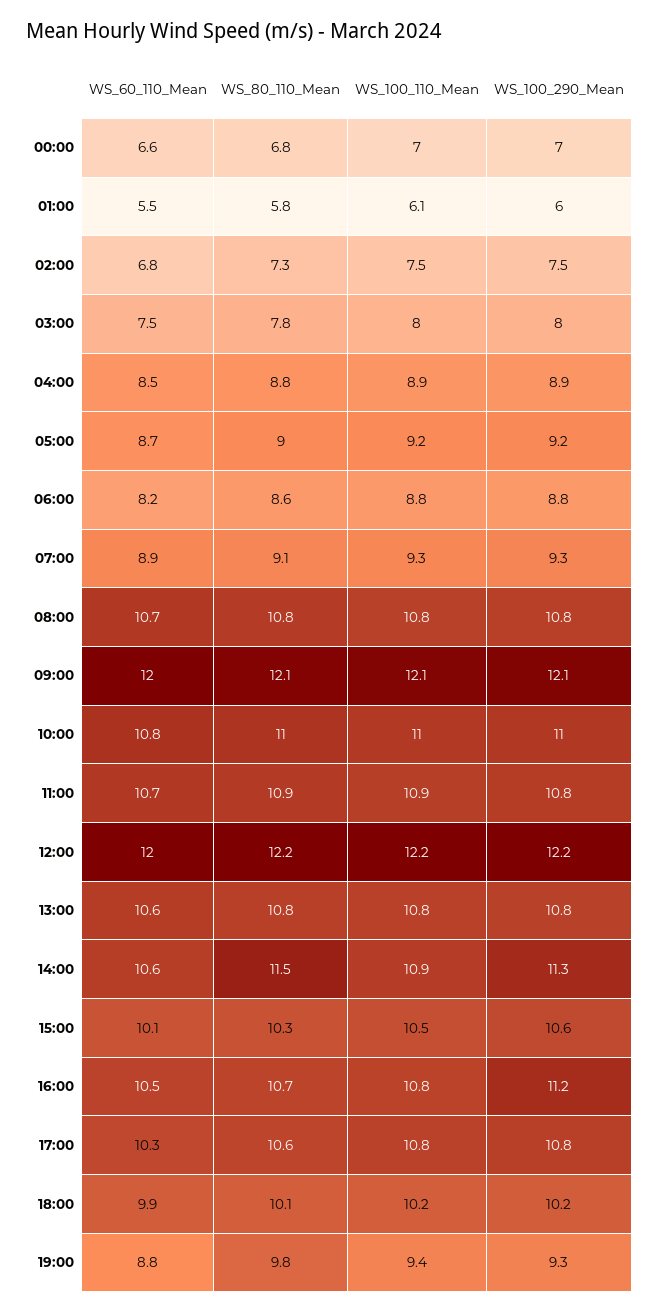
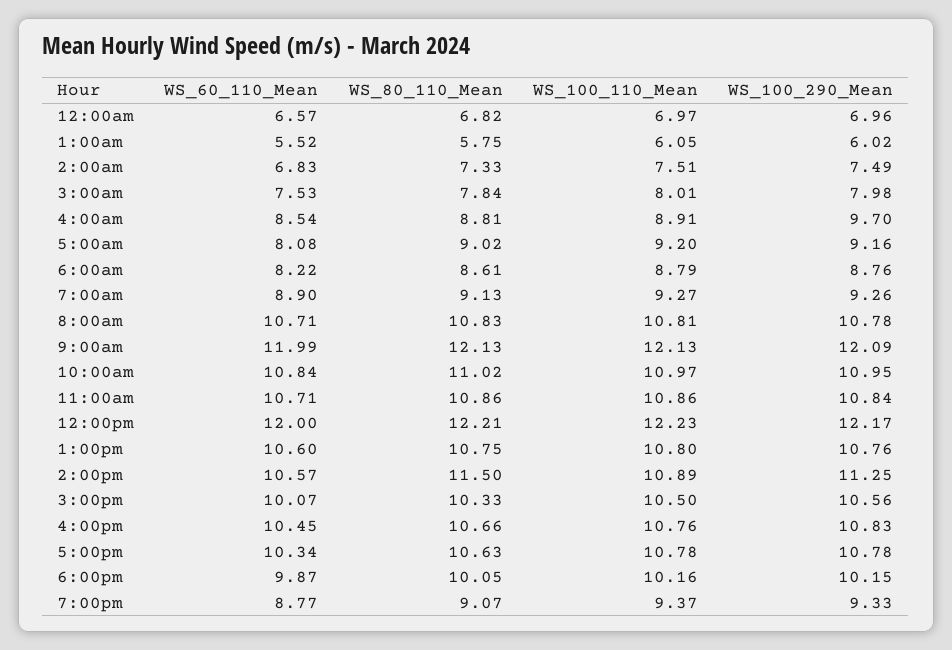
WS_100_290_Mean, 04:00: 8.9 -> 9.7
WS_60_110_Mean, 05:00: 8.7 -> 8.08
WS_100_290_Mean, 16:00: 11.2 -> 10.83
WS_80_110_Mean, 19:00: 9.8 -> 9.07

